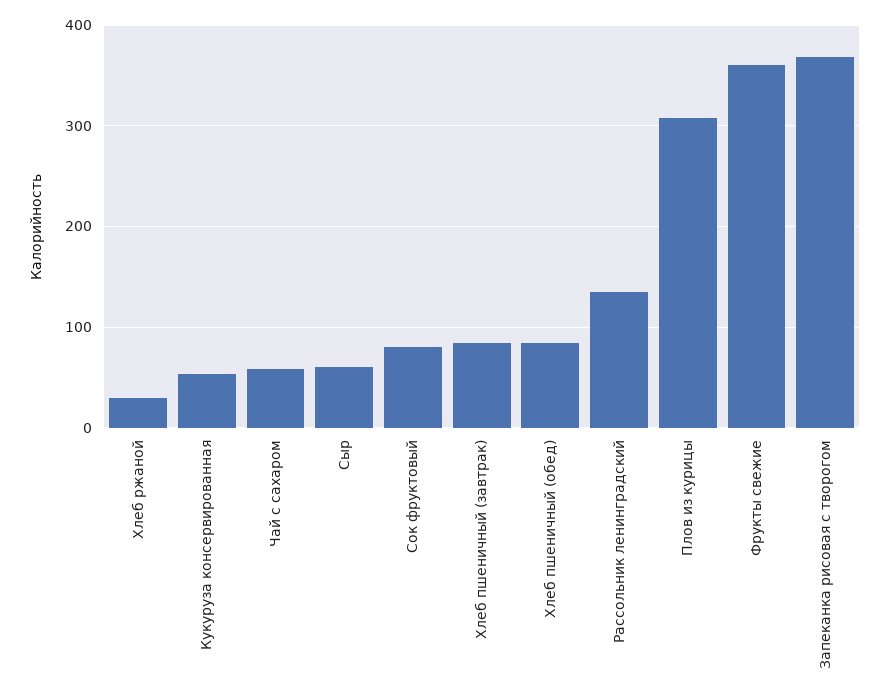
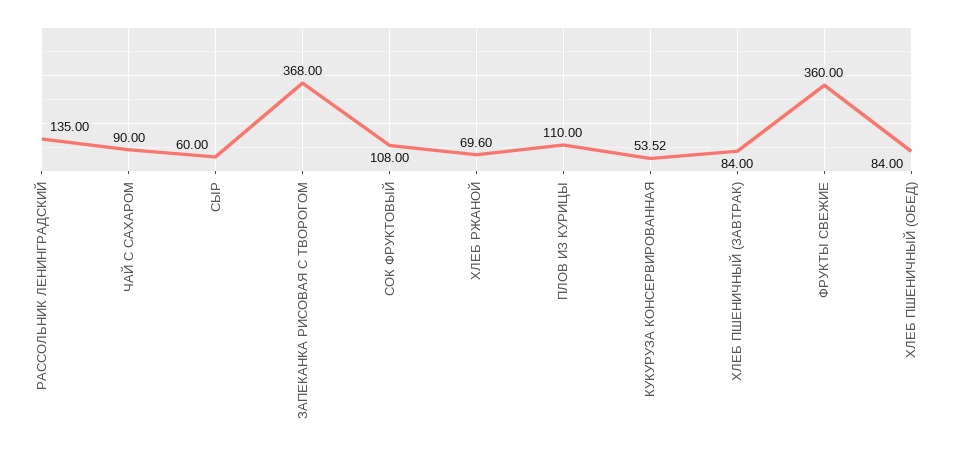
Хлеб ржаной: 30 -> 69.6
Чай с сахаром: 60 -> 90
Сок фруктовый: 80 -> 108
Плов из курицы: 310 -> 110

